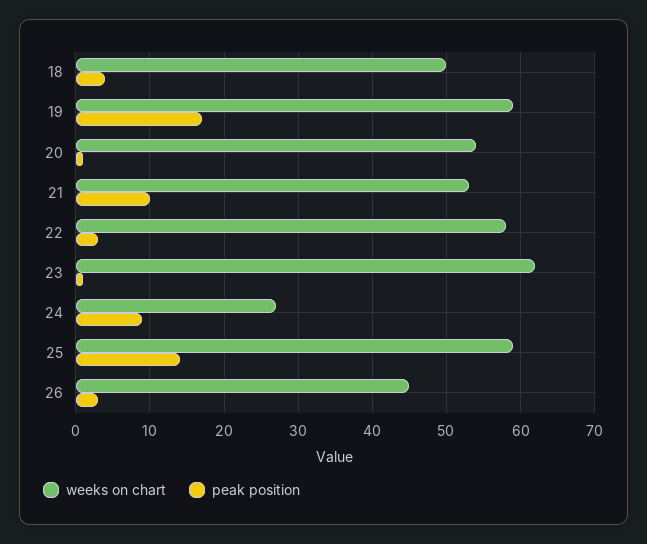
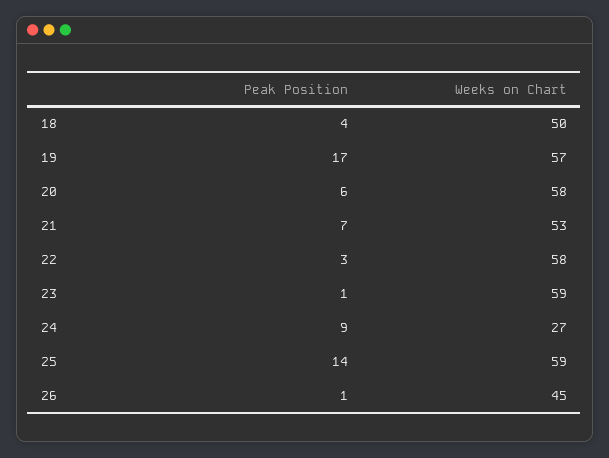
weeks on chart, 19: 59 -> 57
weeks on chart, 20: 54 -> 58
peak position, 20: 1 -> 6
peak position, 21: 10 -> 7
weeks on chart, 23: 62 -> 59
peak position, 26: 3 -> 1

